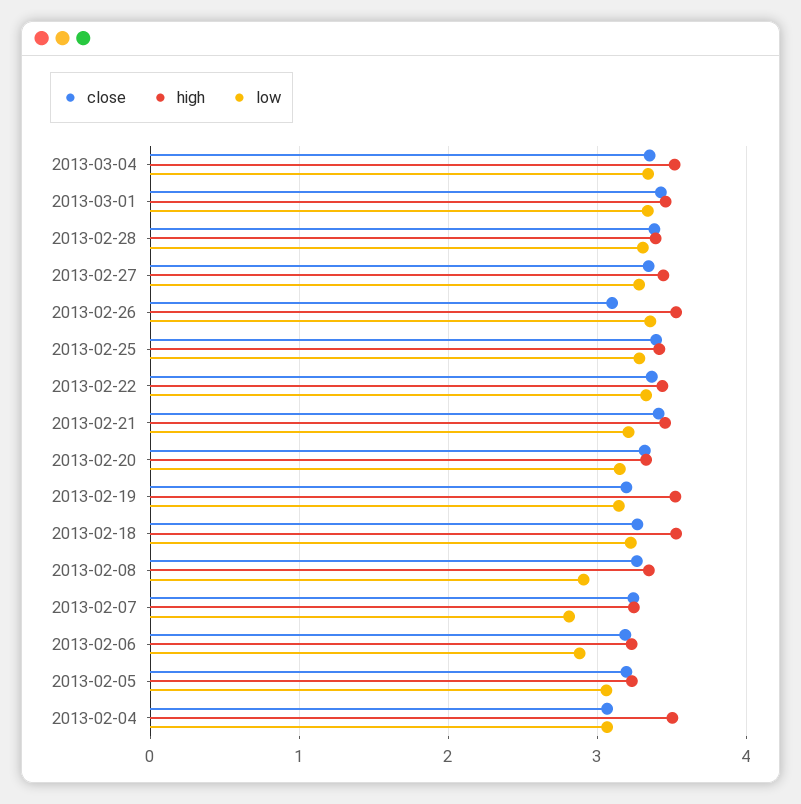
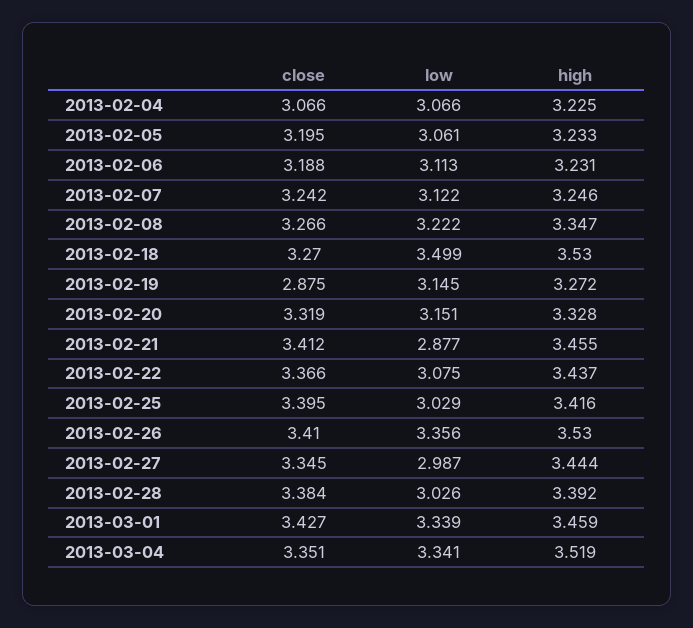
low, 2013-02-28: 3.3 -> 3.026
low, 2013-02-27: 3.3 -> 2.987
close, 2013-02-26: 3.1 -> 3.41
low, 2013-02-25: 3.3 -> 3.029
low, 2013-02-22: 3.3 -> 3.075
low, 2013-02-21: 3.2 -> 2.877
close, 2013-02-19: 3.2 -> 2.875
high, 2013-02-19: 3.5 -> 3.272
low, 2013-02-18: 3.2 -> 3.499
low, 2013-02-08: 2.9 -> 3.222
low, 2013-02-07: 2.8 -> 3.122
low, 2013-02-06: 2.9 -> 3.113
high, 2013-02-04: 3.5 -> 3.225

